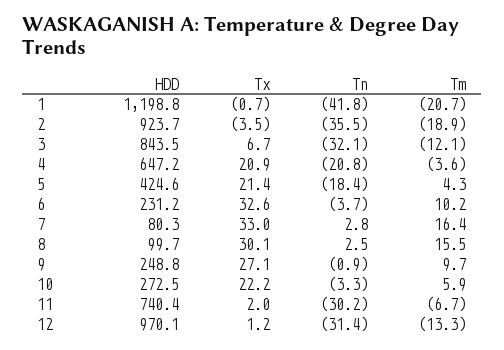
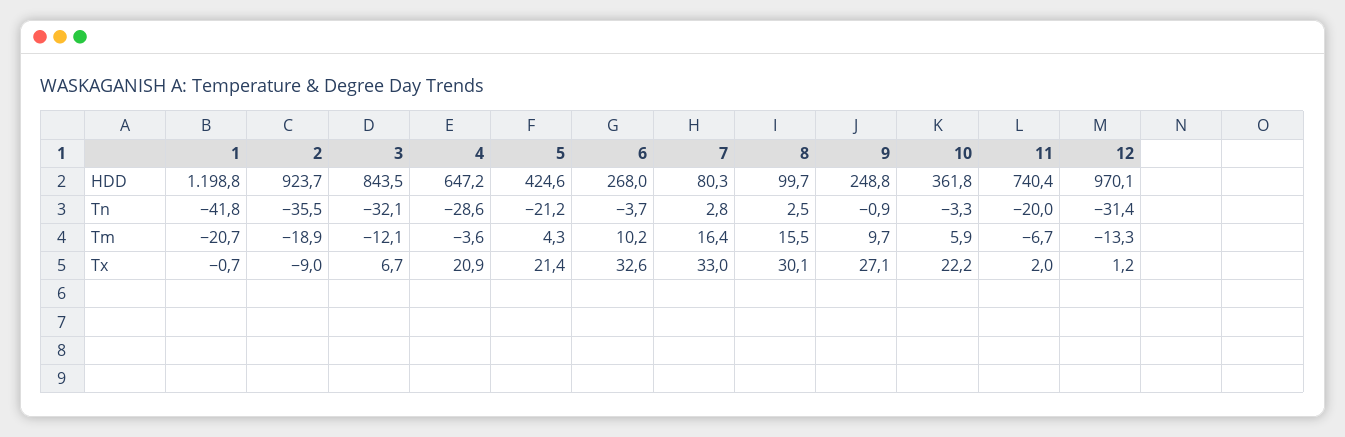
Tx, 2: -3.5 -> -9
Tn, 4: -20.8 -> -28.6
Tn, 5: -18.4 -> -21.2
HDD, 6: 231.2 -> 268
HDD, 10: 272.5 -> 361.8
Tn, 11: -30.2 -> -20

